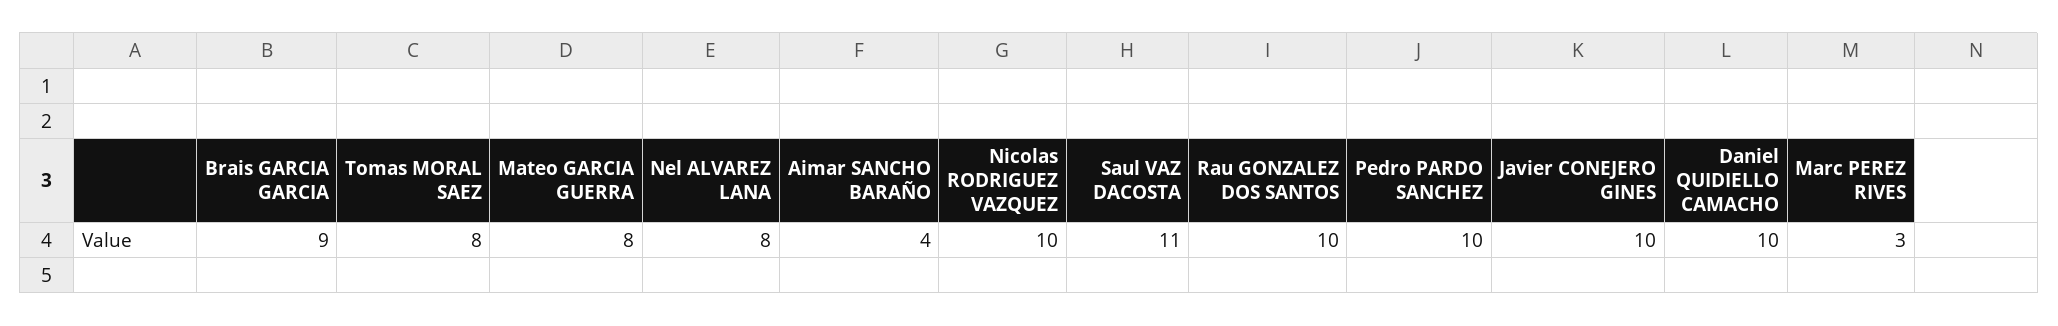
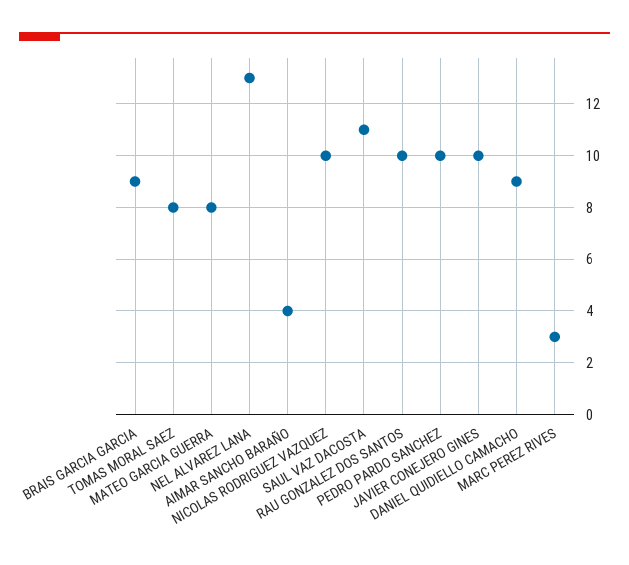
Nel ALVAREZ LANA: 8 -> 13
Daniel QUIDIELLO CAMACHO: 10 -> 9

